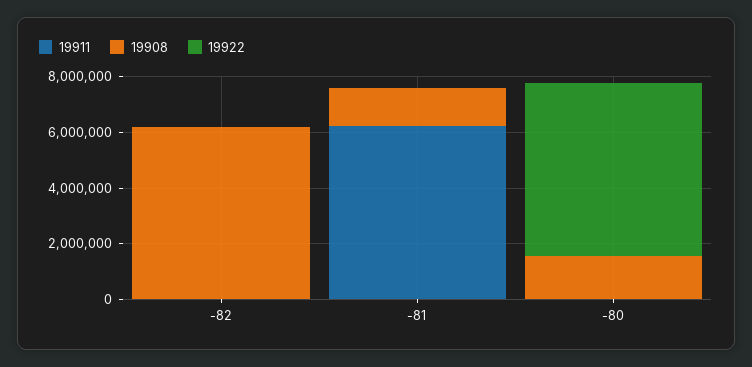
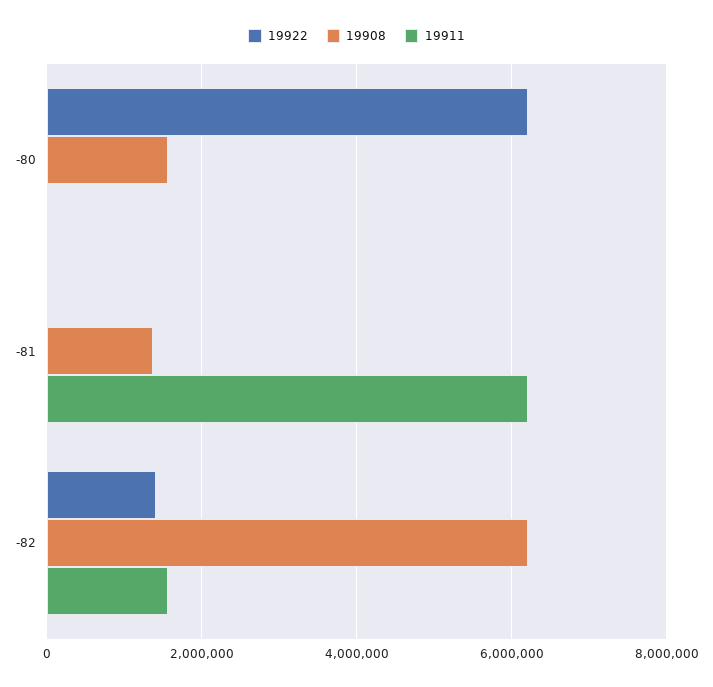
19911, -82: 0 -> 1600000
19922, -82: 0 -> 1400000

